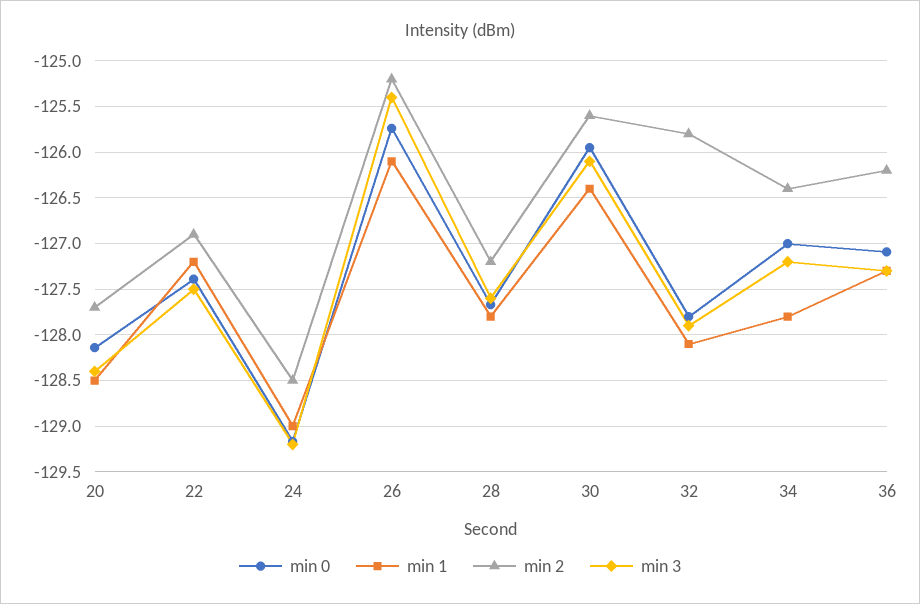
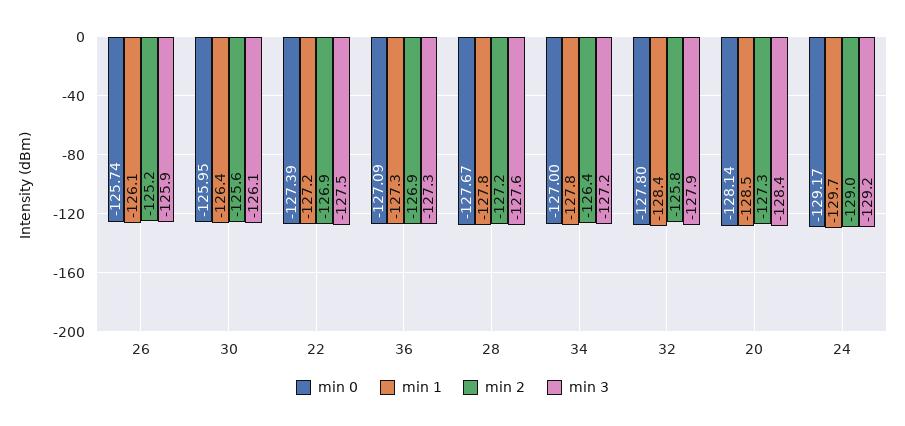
min 2, 20: -127.7 -> -127.3
min 1, 24: -129 -> -129.7
min 2, 24: -128.5 -> -129
min 3, 26: -125.4 -> -125.9
min 1, 32: -128.1 -> -128.4
min 2, 36: -126.2 -> -126.9

